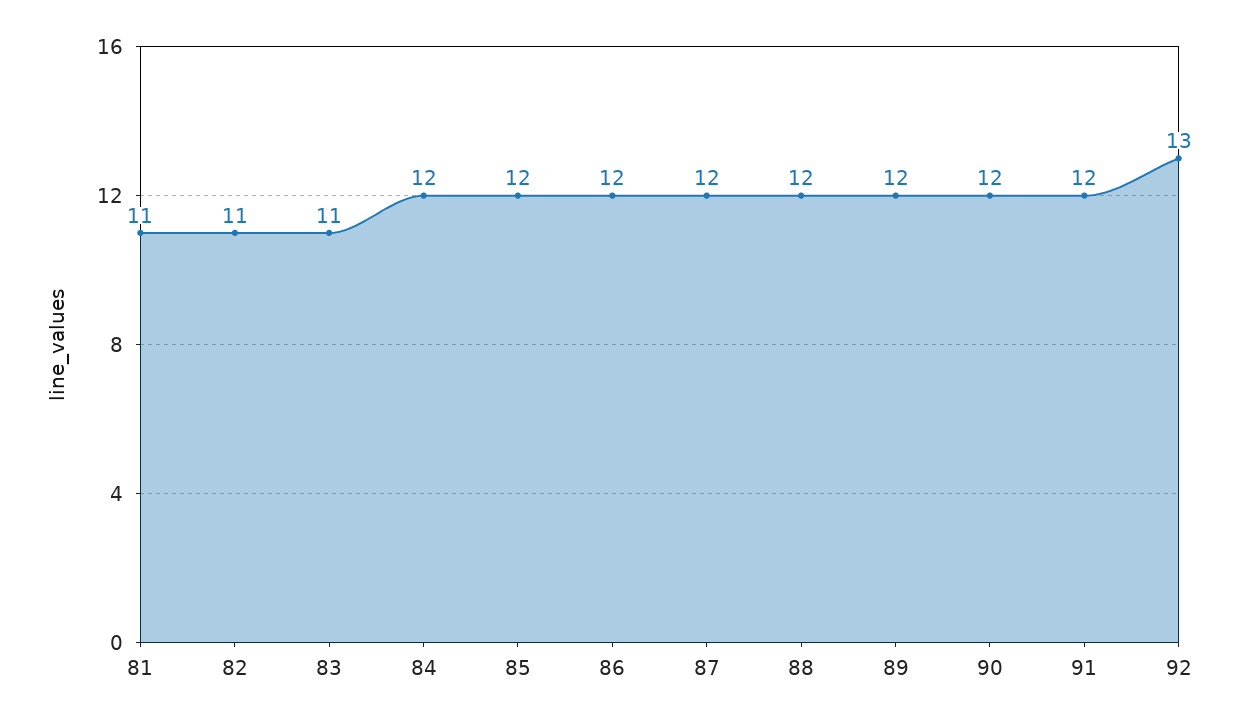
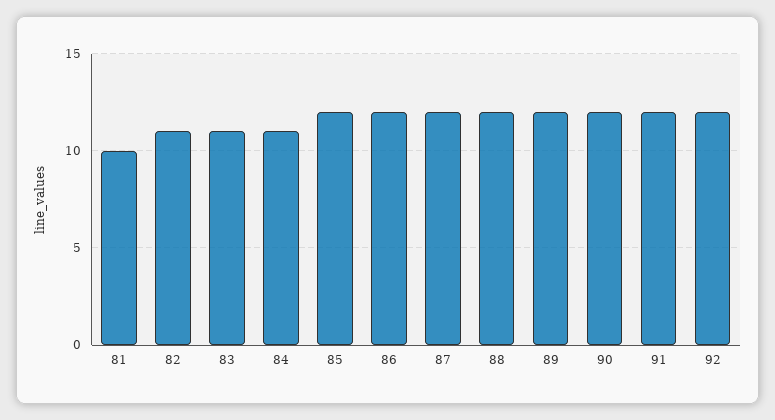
81: 11 -> 10
84: 12 -> 11
92: 13 -> 12

